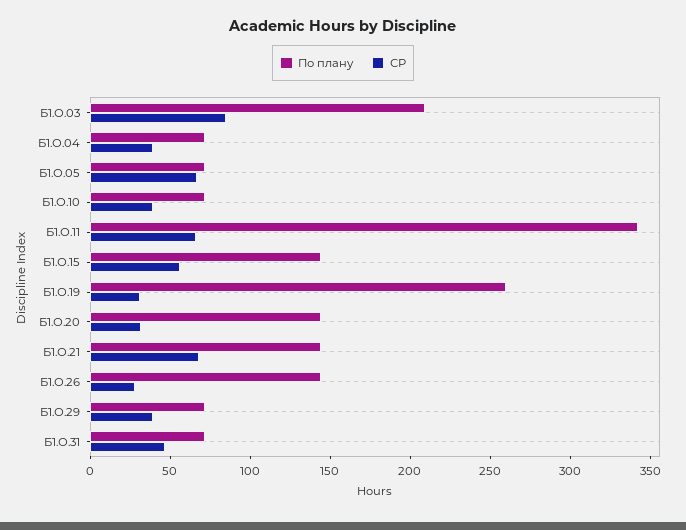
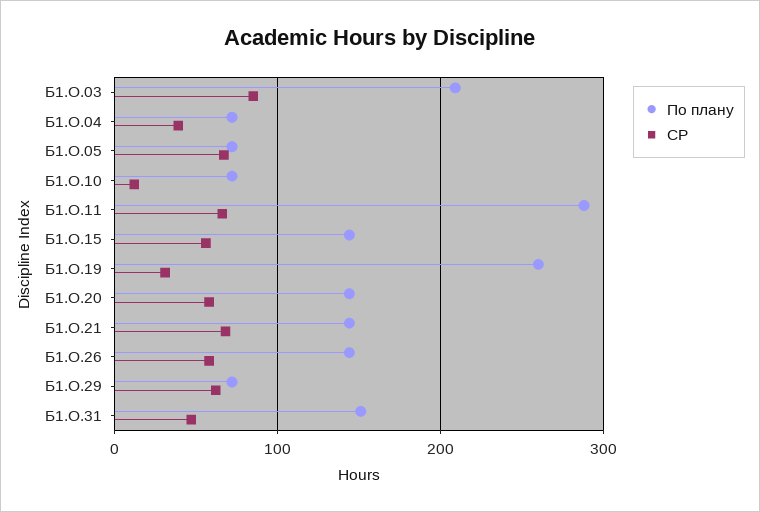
СР, Б1.О.10: 40 -> 10
По плану, Б1.О.11: 340 -> 290
СР, Б1.О.20: 30 -> 60
СР, Б1.О.26: 30 -> 60
СР, Б1.О.29: 40 -> 60
По плану, Б1.О.31: 70 -> 150

